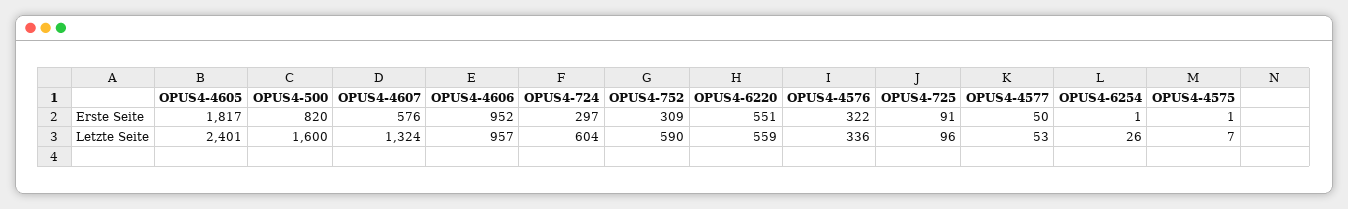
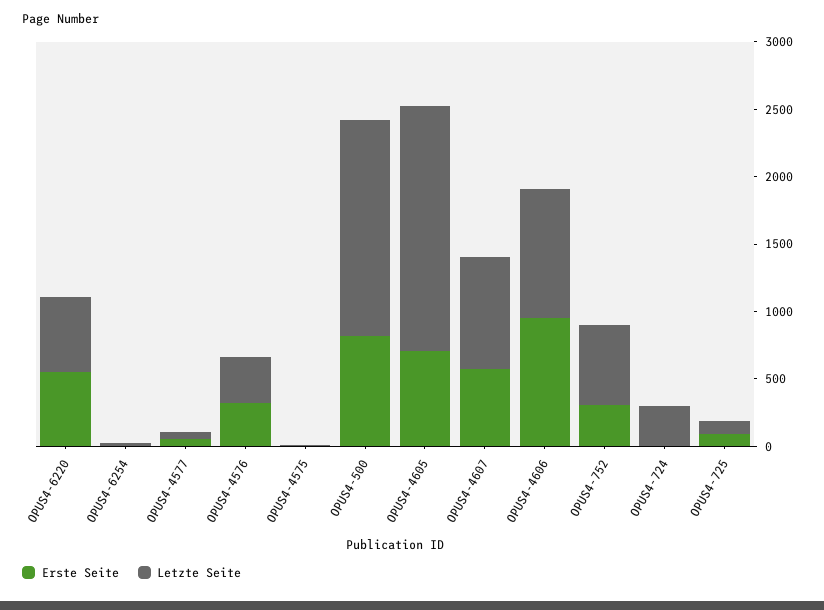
Erste Seite, OPUS4-4605: 1817 -> 700
Erste Seite, OPUS4-724: 297 -> 0
Letzte Seite, OPUS4-4605: 2401 -> 1800
Letzte Seite, OPUS4-4607: 1324 -> 800
Letzte Seite, OPUS4-724: 604 -> 300

